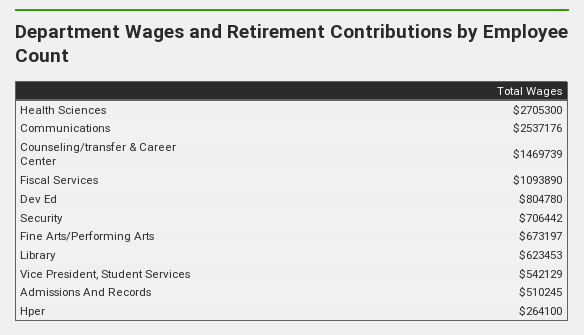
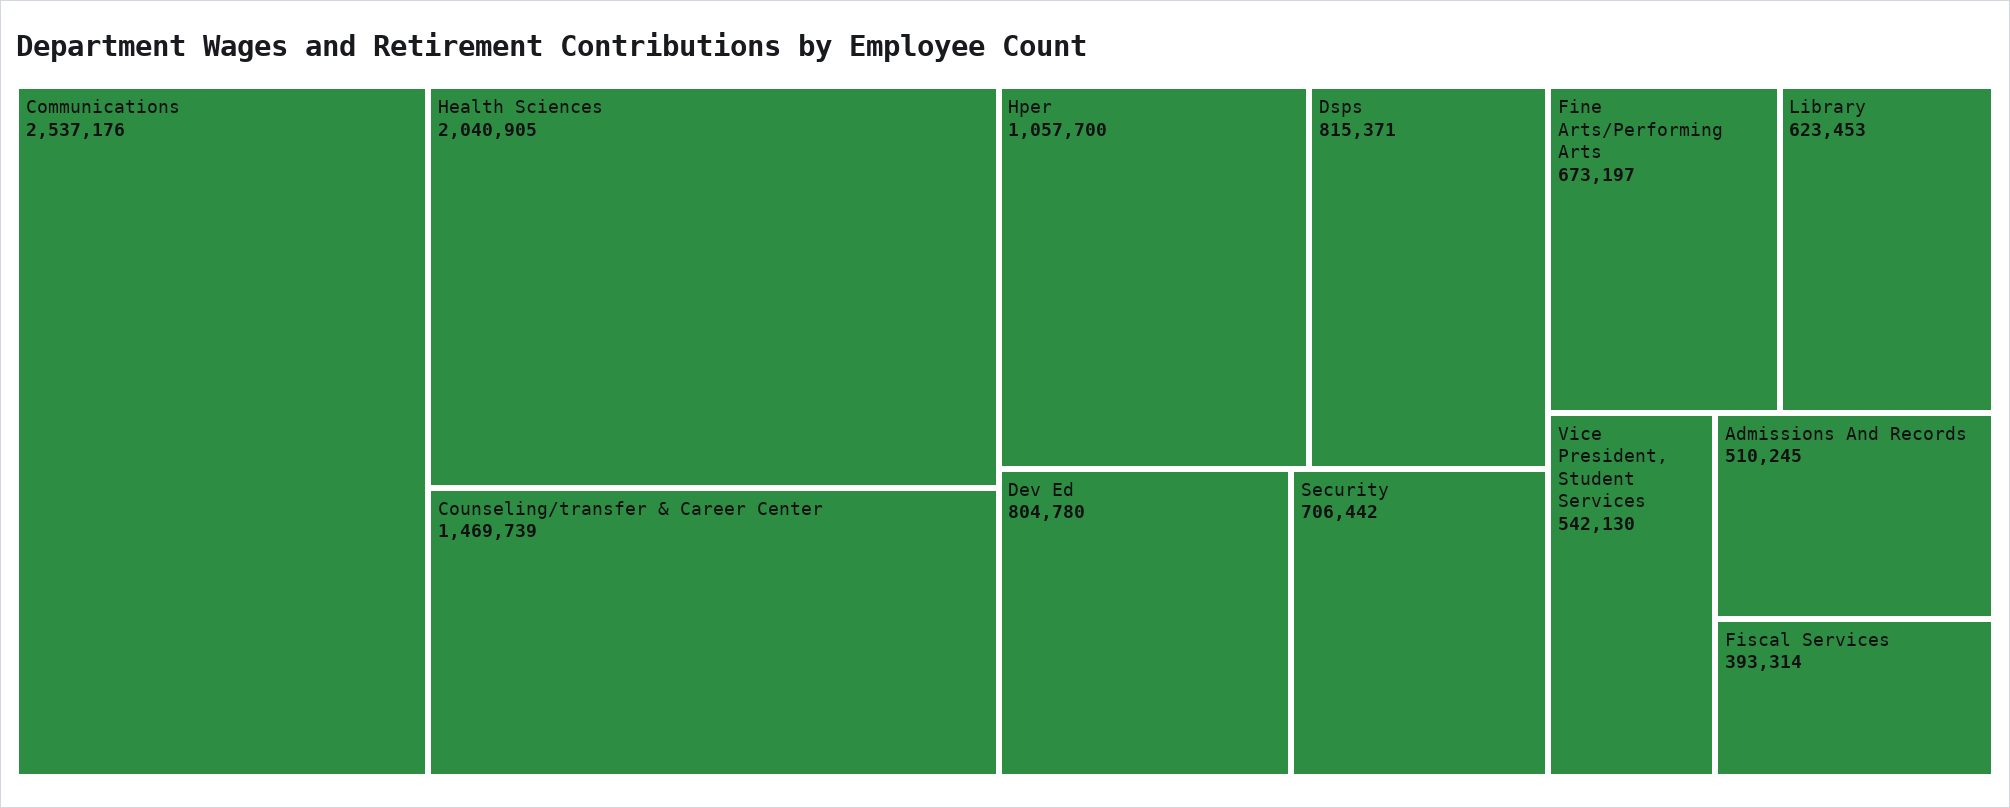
Health Sciences: 2705300 -> 2040905
Fiscal Services: 1093890 -> 393314
Vice President, Student Services: 542129 -> 542130
Hper: 264100 -> 1057700
Dsps: none -> 815371

